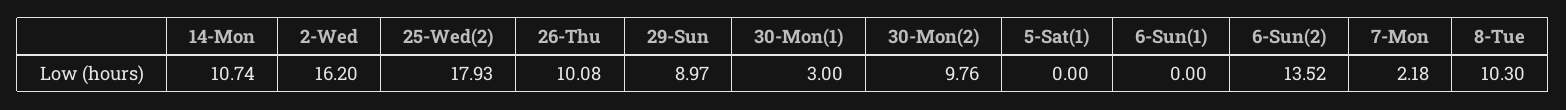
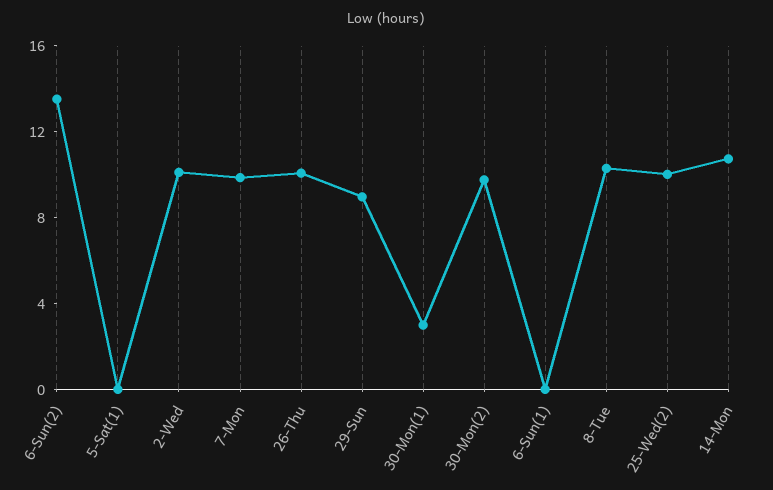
2-Wed: 16.2 -> 10
25-Wed(2): 17.93 -> 10
7-Mon: 2.18 -> 10

